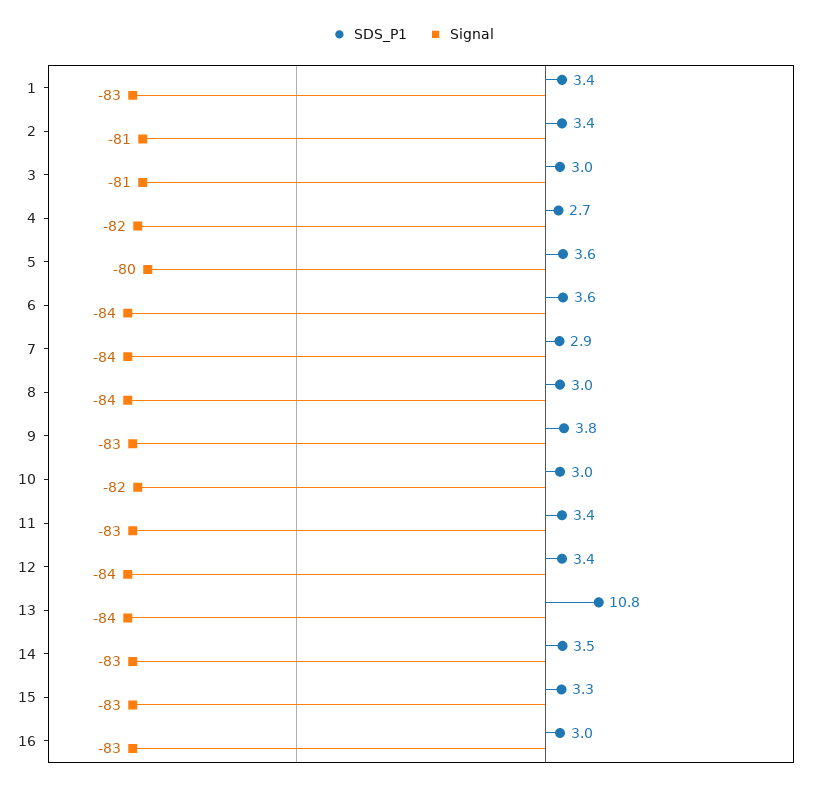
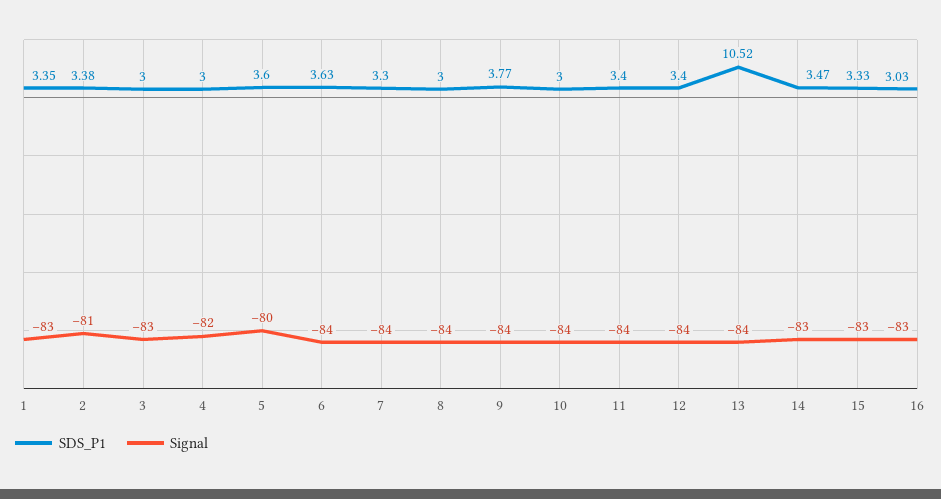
Signal, 3: -81 -> -83
SDS_P1, 4: 2.7 -> 3
SDS_P1, 7: 2.9 -> 3.3
Signal, 9: -83 -> -84
Signal, 10: -82 -> -84
Signal, 11: -83 -> -84
SDS_P1, 13: 10.8 -> 10.52

